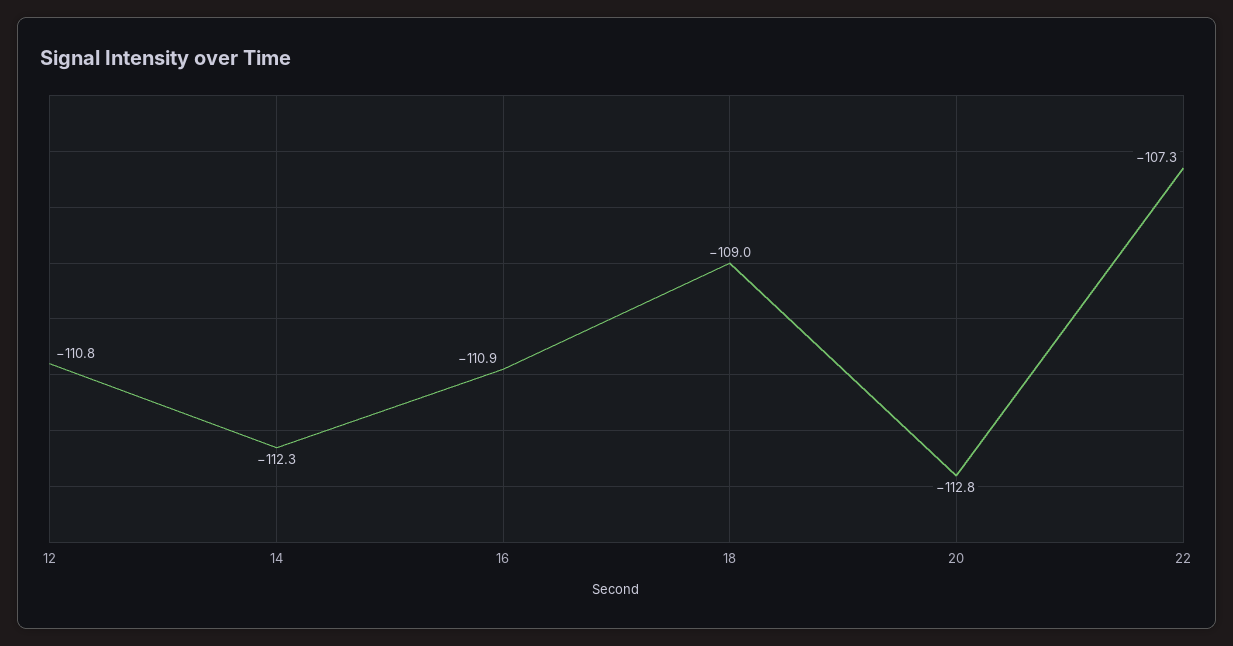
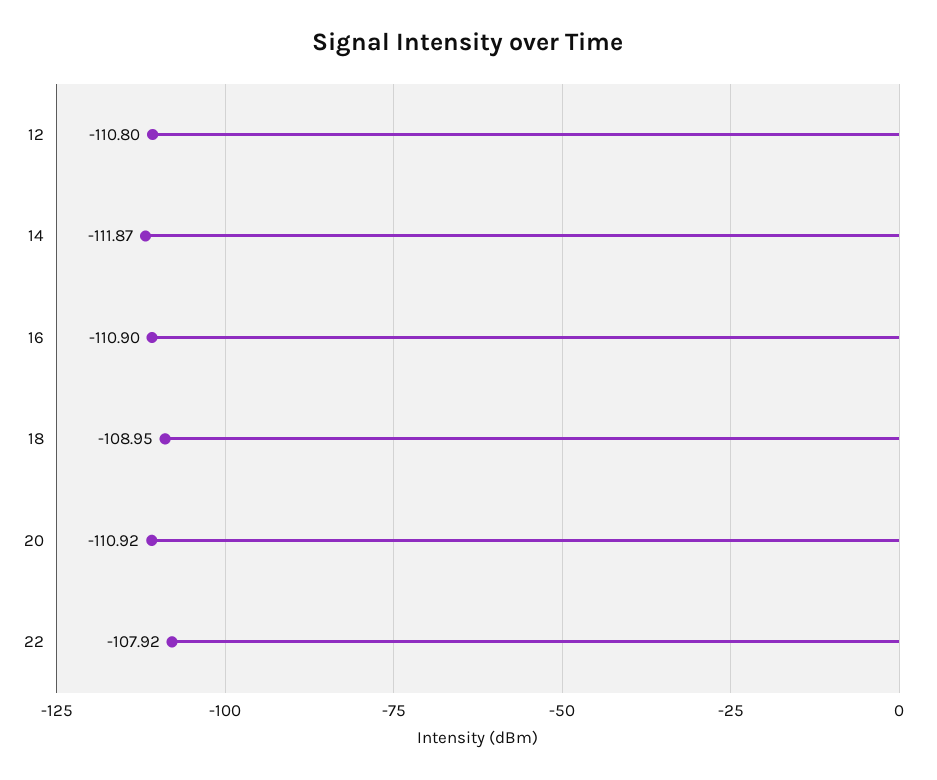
14: -112.3 -> -111.87
20: -112.8 -> -110.92
22: -107.3 -> -107.92

